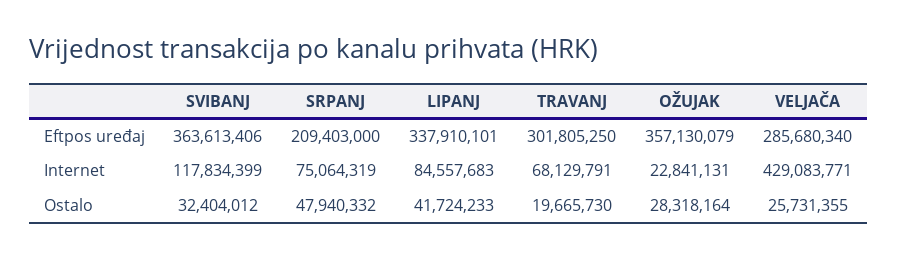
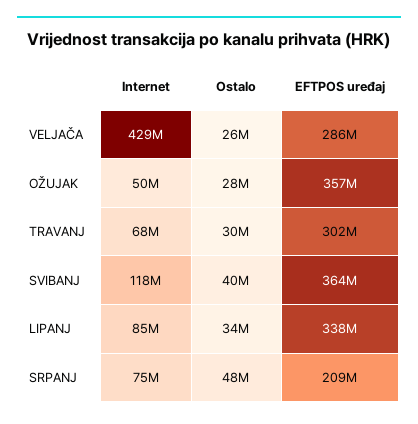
OŽUJAK, Internet: 22841131 -> 50000000
SVIBANJ, Ostalo: 32404012 -> 40000000
LIPANJ, Ostalo: 41724233 -> 34000000
TRAVANJ, Ostalo: 19665730 -> 30000000

